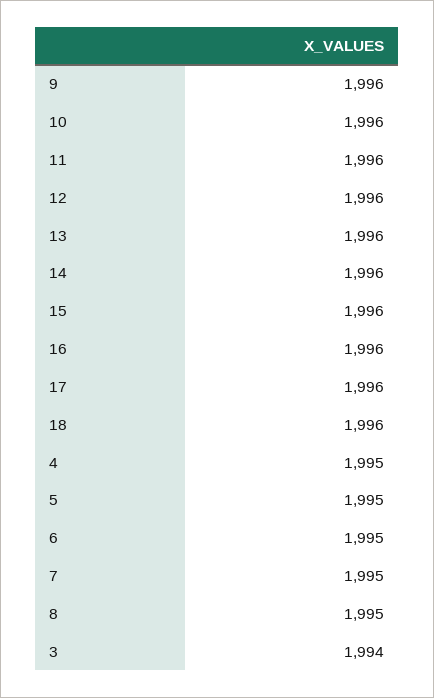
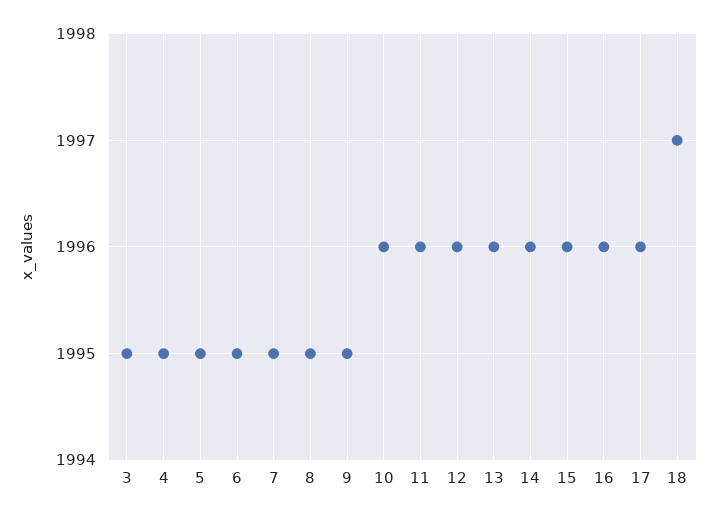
9: 1996 -> 1995
18: 1996 -> 1997
3: 1994 -> 1995

